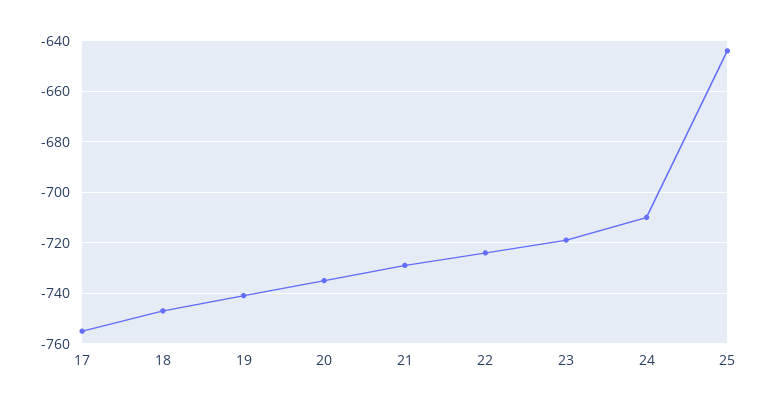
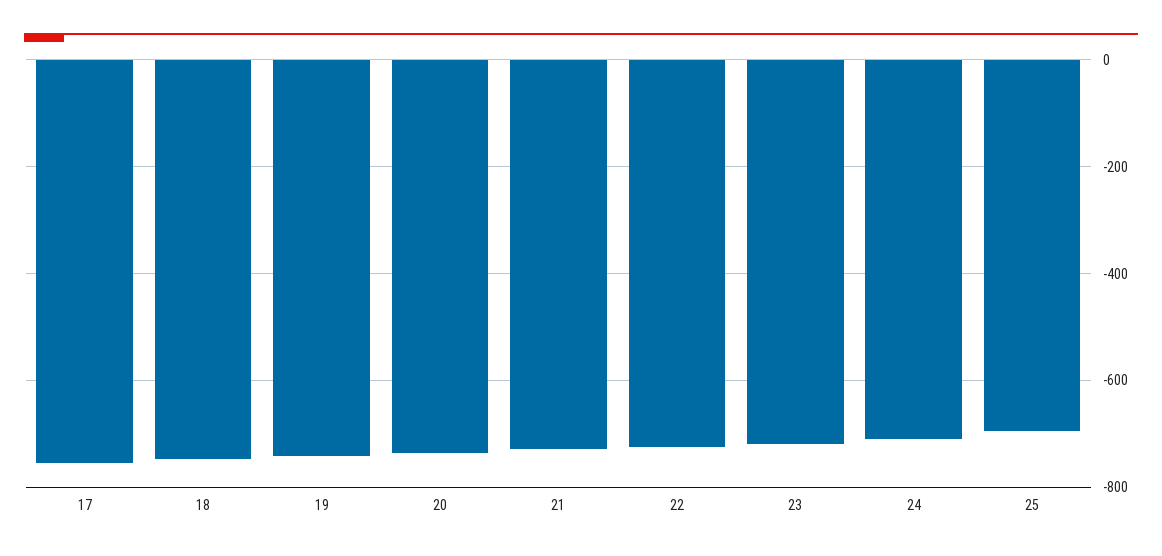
25: -645 -> -700

